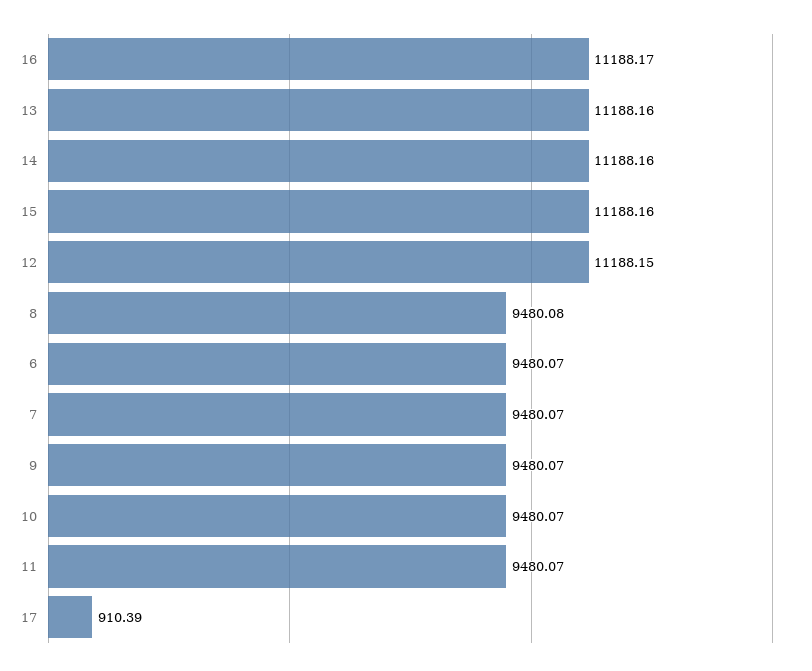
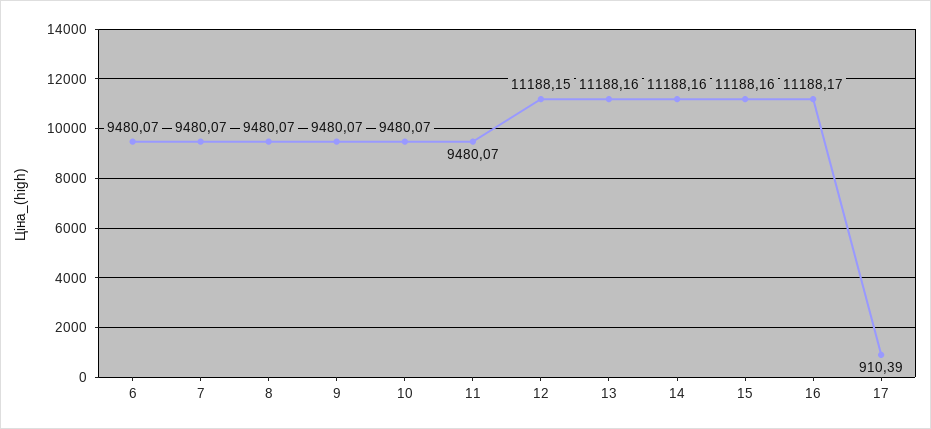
8: 9480.08 -> 9480.07

